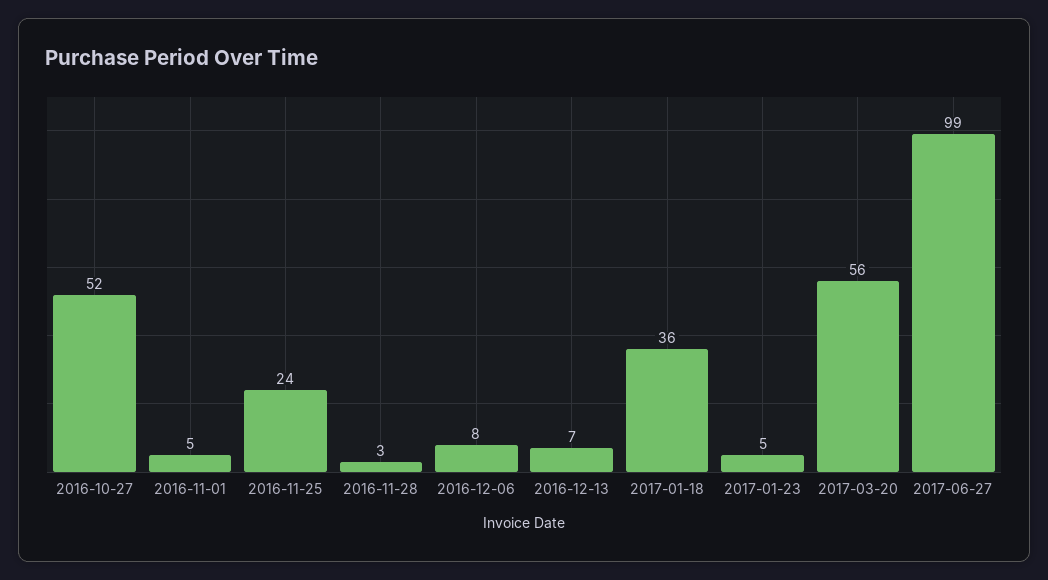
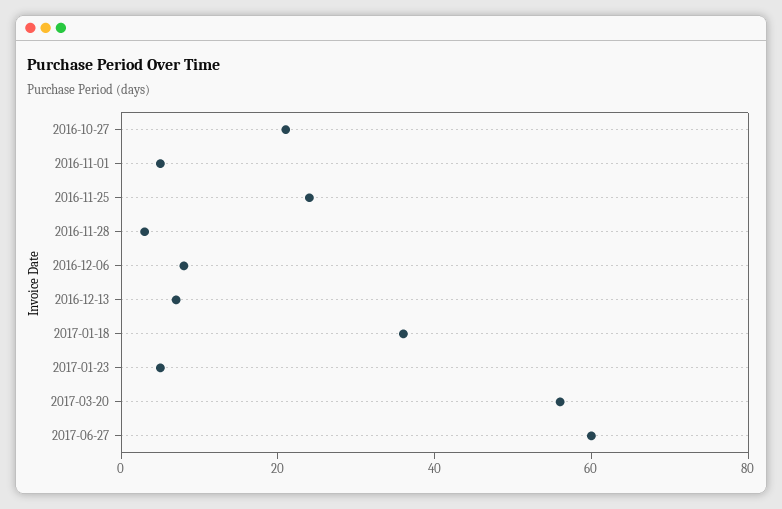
2016-10-27: 52 -> 20
2017-06-27: 99 -> 60

